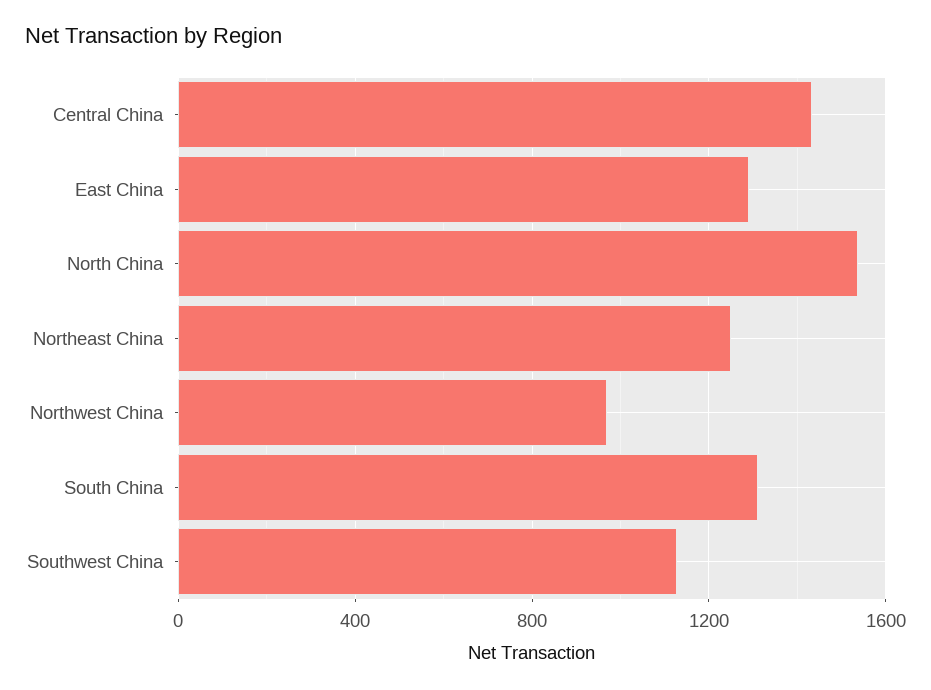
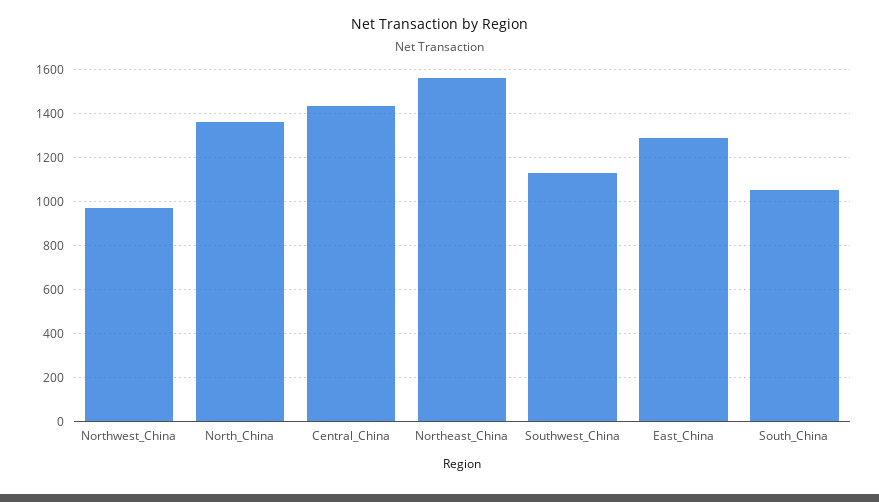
North China: 1550 -> 1350
Northeast China: 1250 -> 1550
South China: 1300 -> 1050

